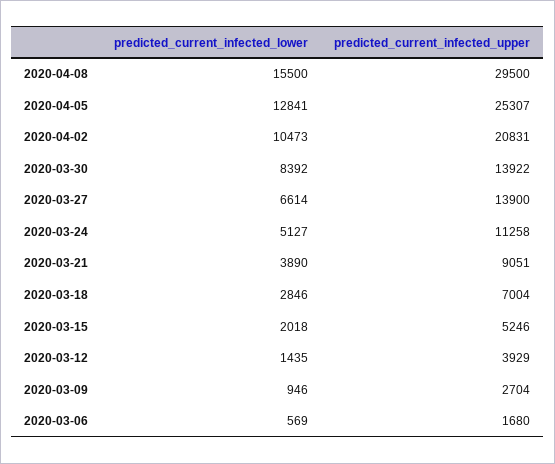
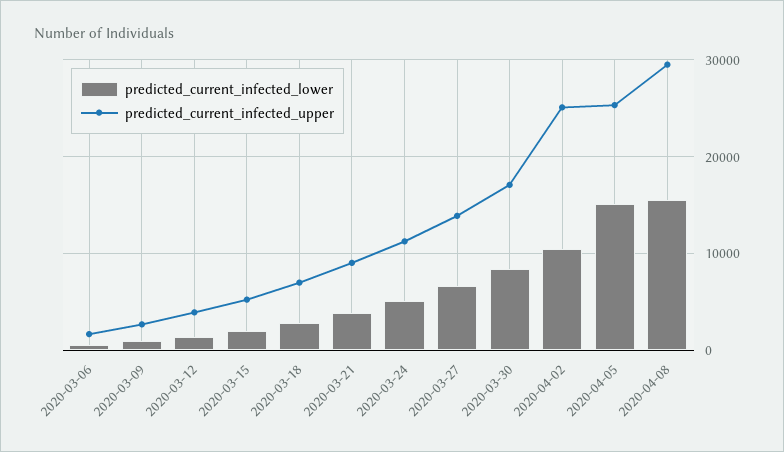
predicted_current_infected_lower, 2020-04-05: 12841 -> 15000
predicted_current_infected_upper, 2020-04-02: 20831 -> 25000
predicted_current_infected_upper, 2020-03-30: 13922 -> 17000

